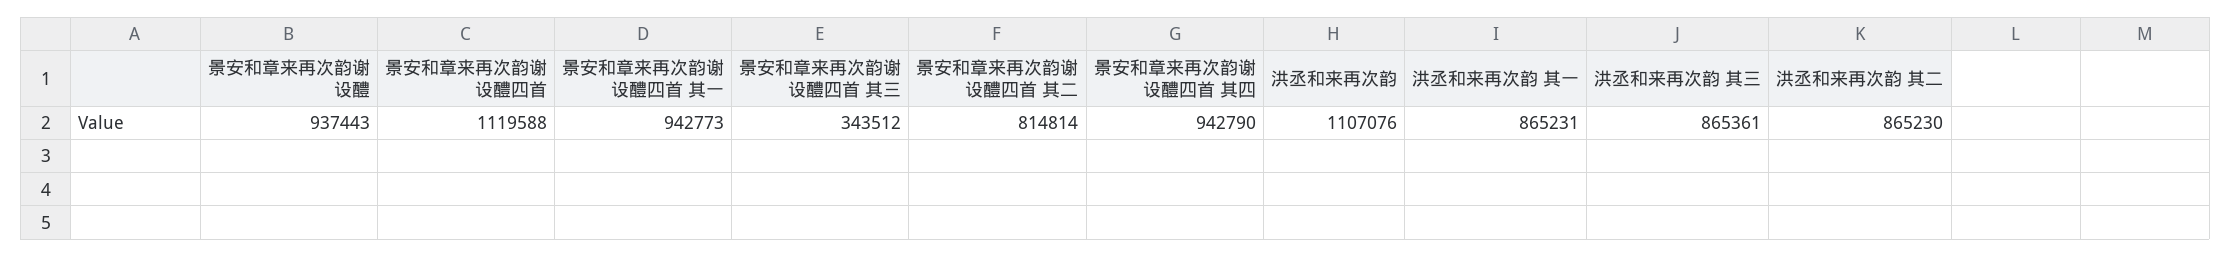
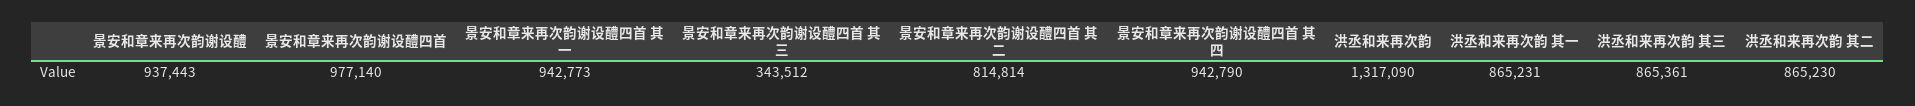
景安和章来再次韵谢设醴四首: 1119588 -> 977140
洪丞和来再次韵: 1107076 -> 1317090

